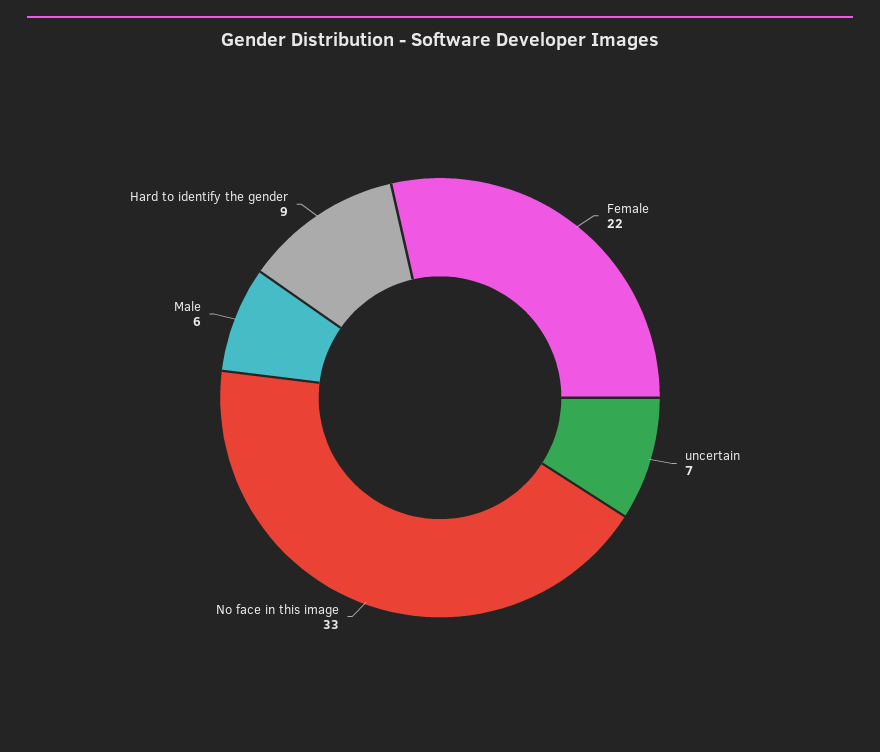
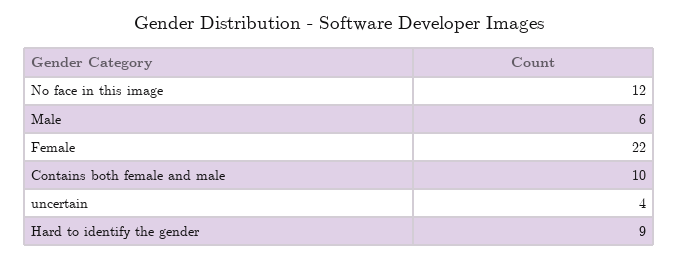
uncertain: 7 -> 4
No face in this image: 33 -> 12
Contains both female and male: none -> 10

